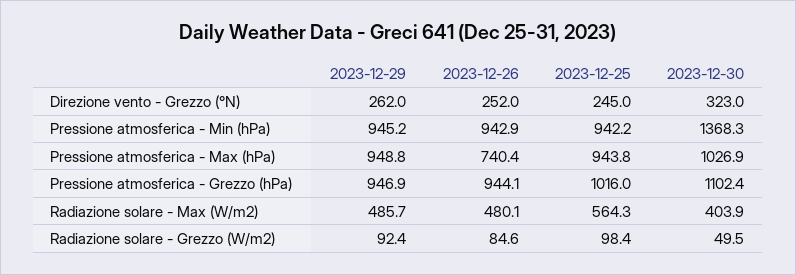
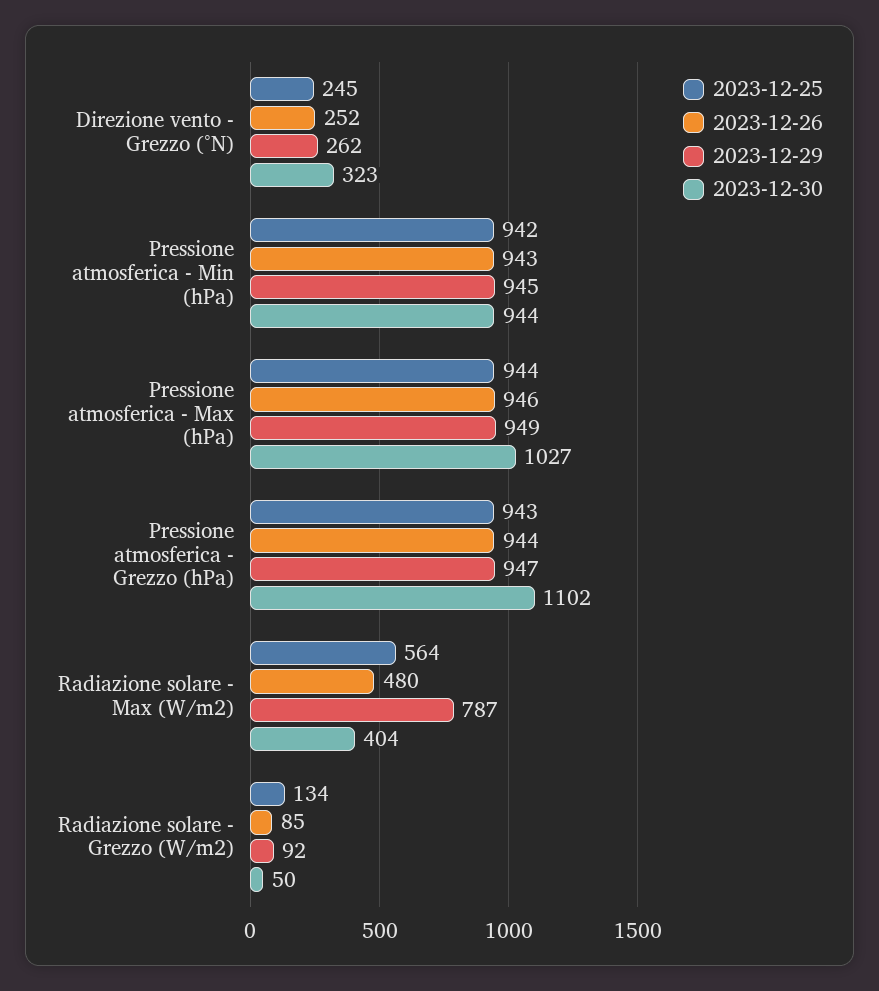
2023-12-30, Pressione atmosferica - Min (hPa): 1368.3 -> 944
2023-12-26, Pressione atmosferica - Max (hPa): 740.4 -> 946
2023-12-25, Pressione atmosferica - Grezzo (hPa): 1016 -> 943
2023-12-29, Radiazione solare - Max (W/m2): 485.7 -> 787
2023-12-25, Radiazione solare - Grezzo (W/m2): 98.4 -> 134

